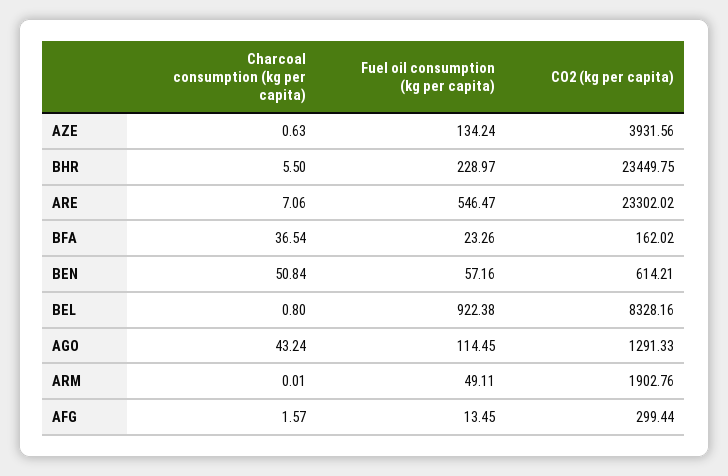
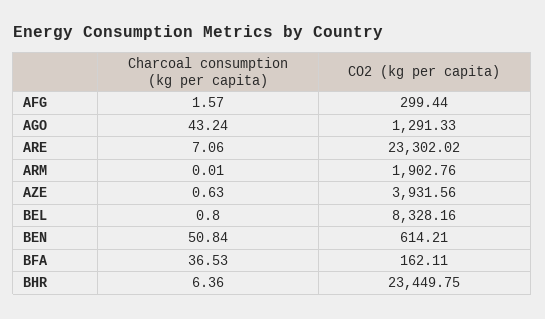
Fuel oil consumption (kg per capita), AZE: 134.24 -> none
Charcoal consumption (kg per capita), BHR: 5.5 -> 6.36
Fuel oil consumption (kg per capita), BHR: 228.97 -> none
Fuel oil consumption (kg per capita), ARE: 546.47 -> none
Charcoal consumption (kg per capita), BFA: 36.54 -> 36.53
Fuel oil consumption (kg per capita), BFA: 23.26 -> none
CO2 (kg per capita), BFA: 162.02 -> 162.11
Fuel oil consumption (kg per capita), BEN: 57.16 -> none
Fuel oil consumption (kg per capita), BEL: 922.38 -> none
Fuel oil consumption (kg per capita), AGO: 114.45 -> none
Fuel oil consumption (kg per capita), ARM: 49.11 -> none
Fuel oil consumption (kg per capita), AFG: 13.45 -> none

